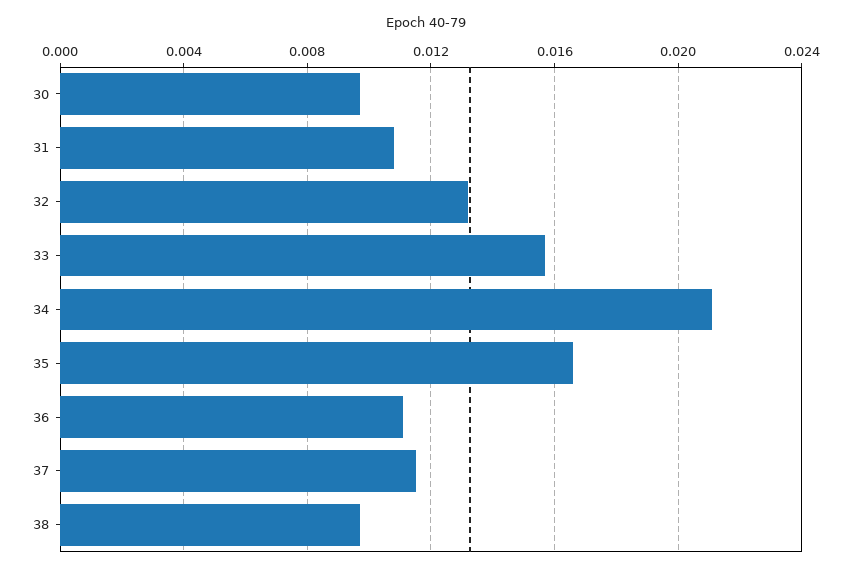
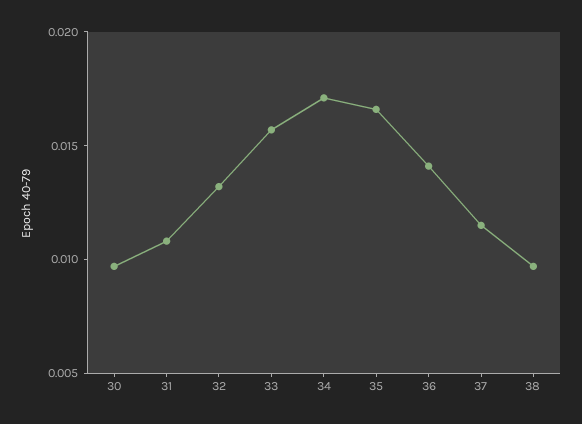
34: 0.021 -> 0.017
36: 0.011 -> 0.014

